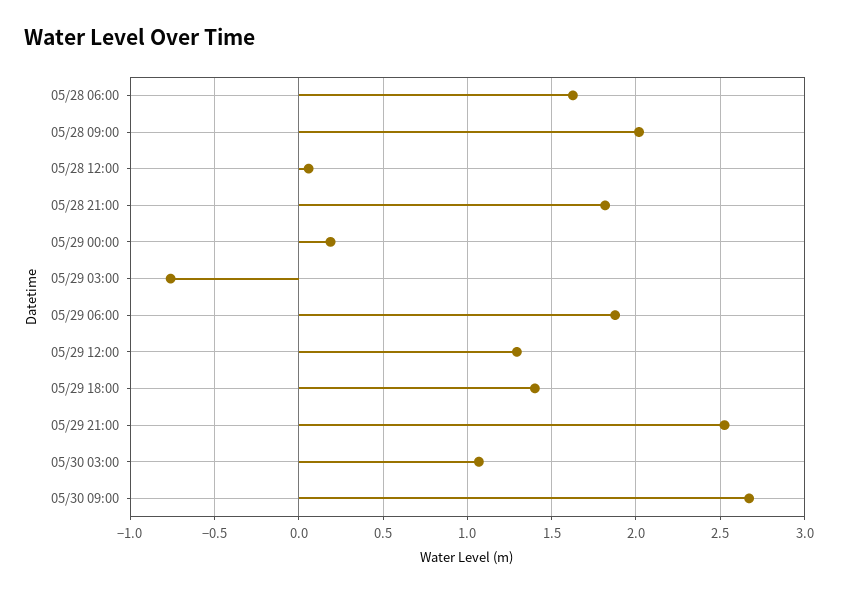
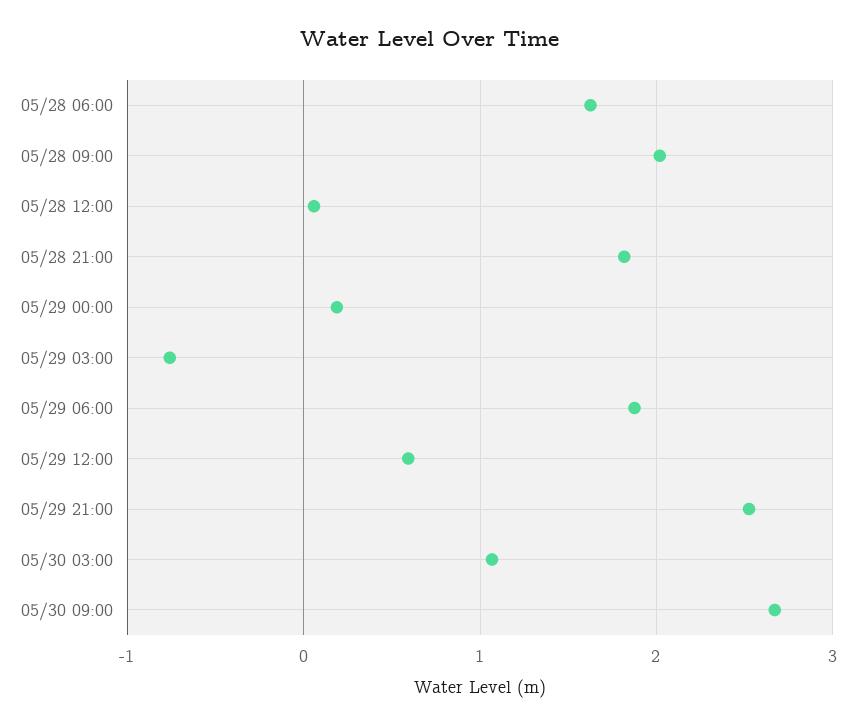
05/29 12:00: 1.3 -> 0.6
05/29 18:00: 1.4 -> none

